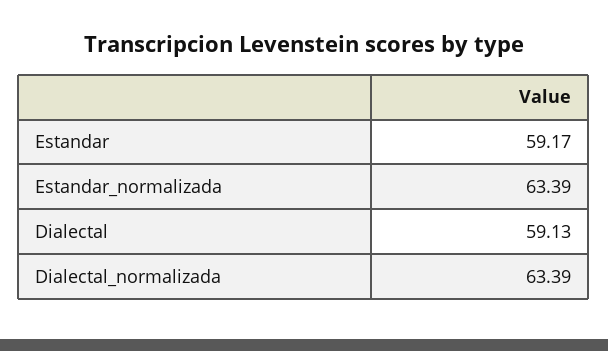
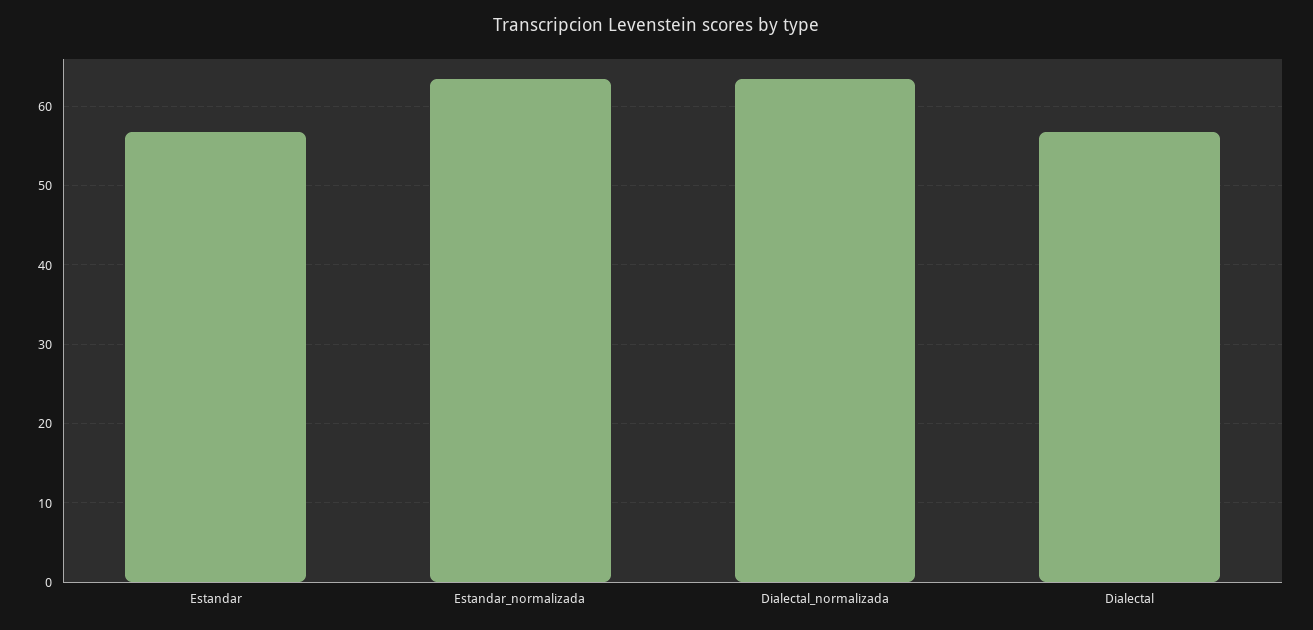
Estandar: 59.17 -> 57
Dialectal: 59.13 -> 57

